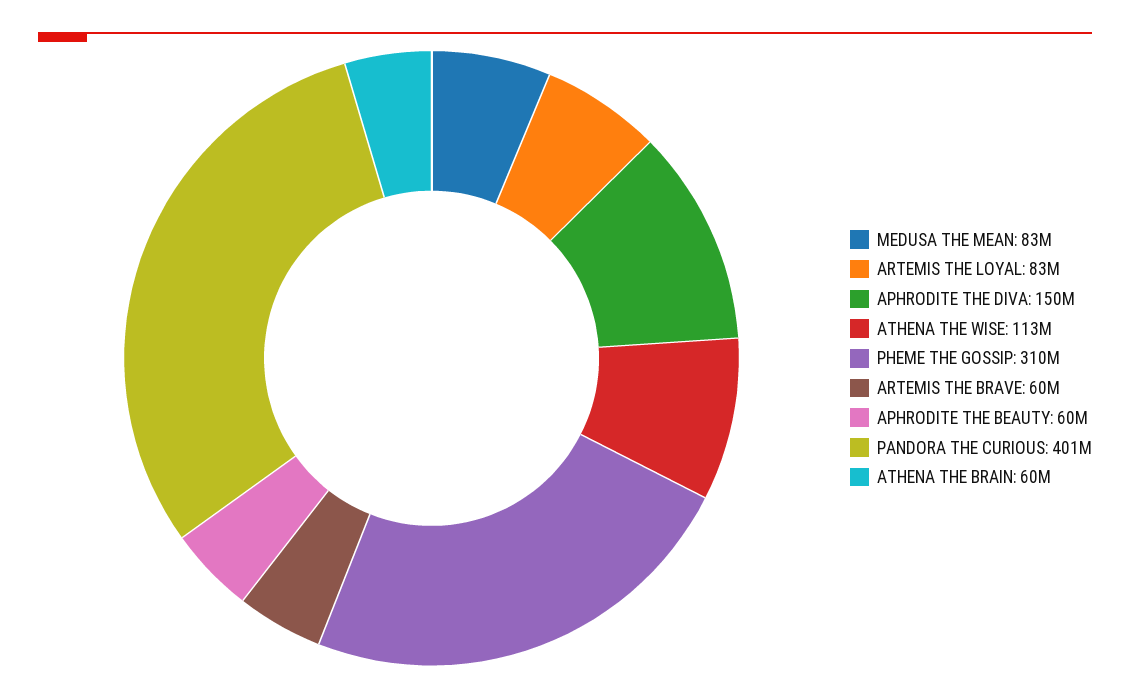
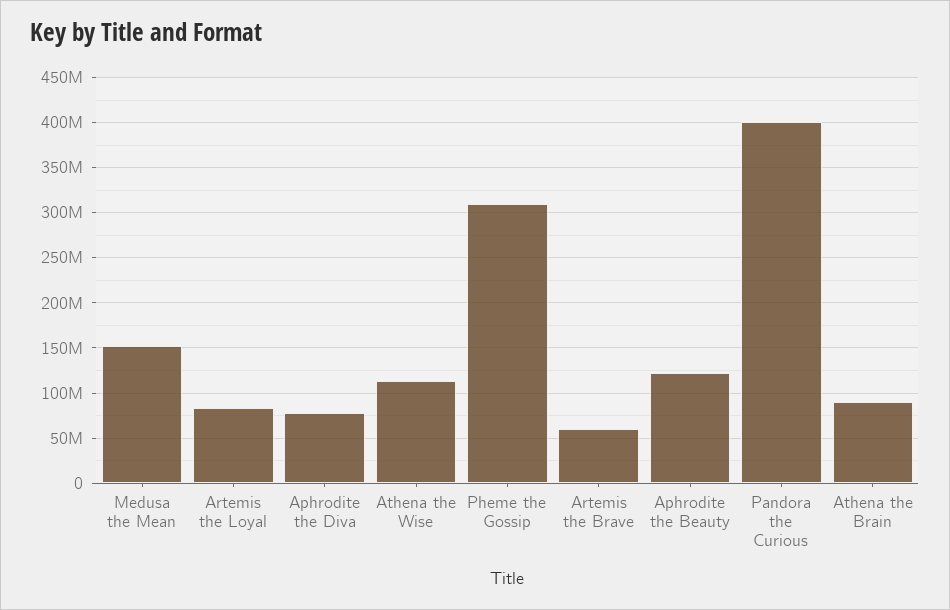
MEDUSA THE MEAN: 83000000 -> 150000000
APHRODITE THE DIVA: 150000000 -> 80000000
APHRODITE THE BEAUTY: 60000000 -> 120000000
ATHENA THE BRAIN: 60000000 -> 90000000

